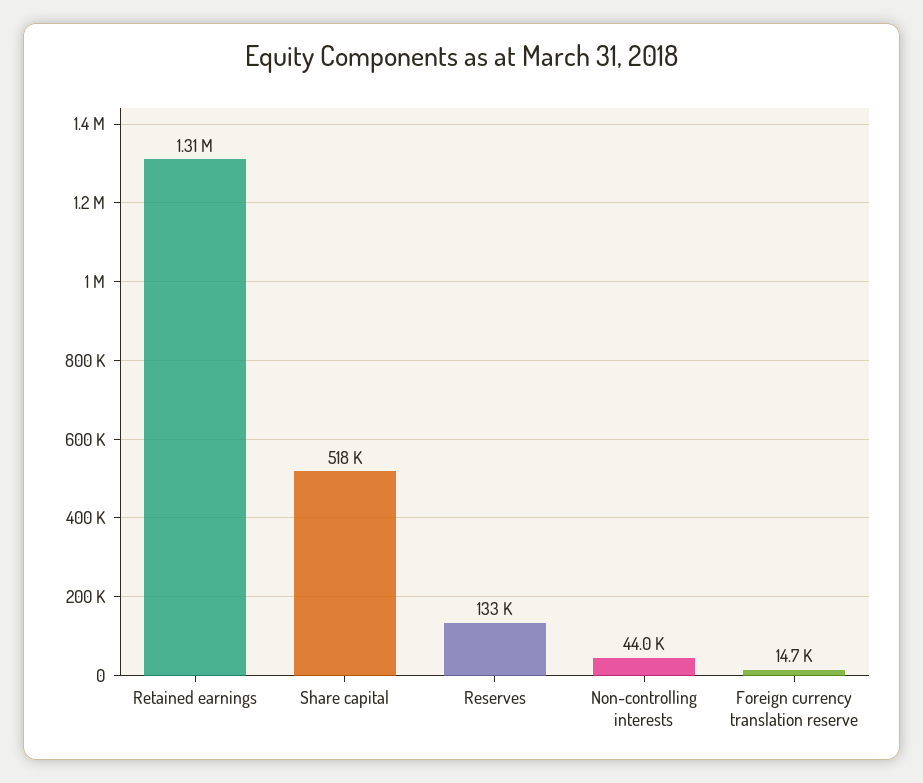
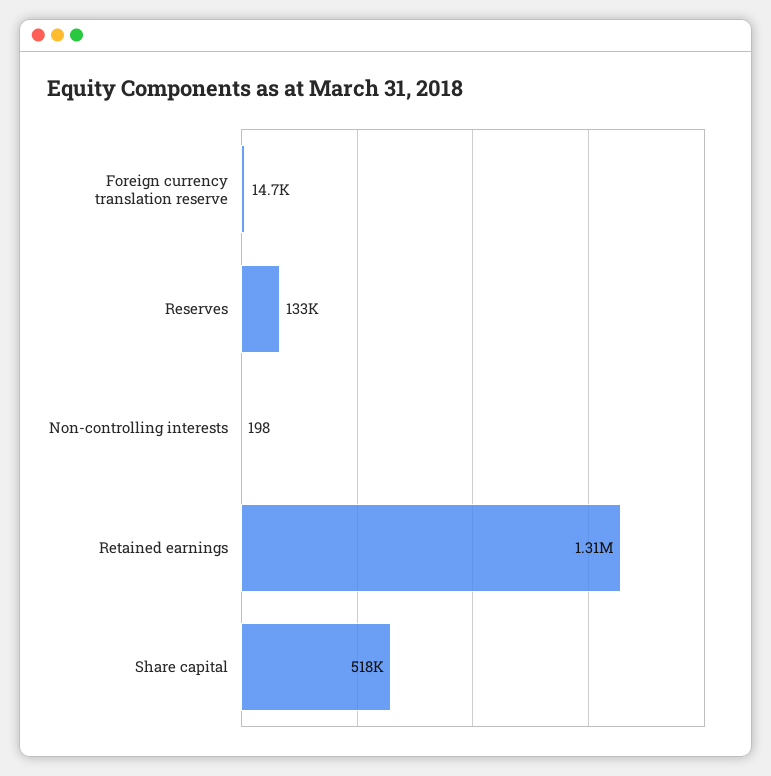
Non-controlling interests: 44000 -> 198

